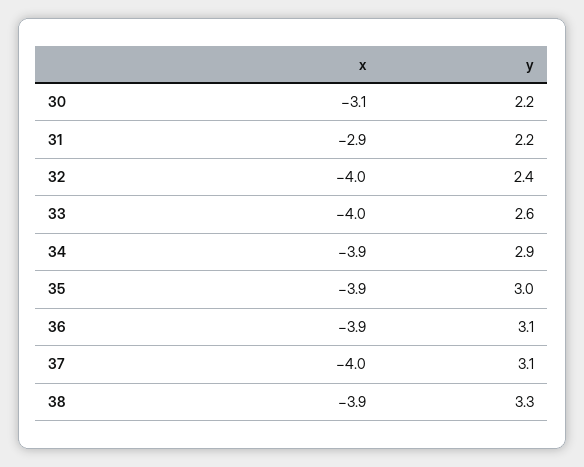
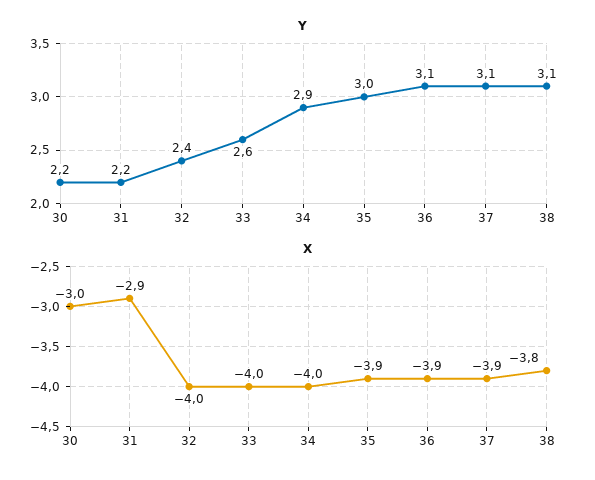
x, 30: -3.1 -> -3
x, 34: -3.9 -> -4
x, 37: -4 -> -3.9
x, 38: -3.9 -> -3.8
y, 38: 3.3 -> 3.1

